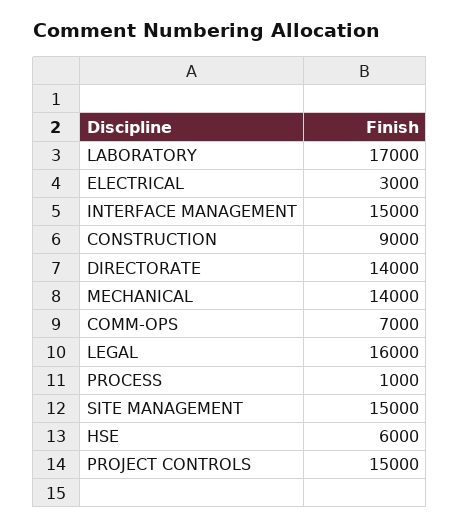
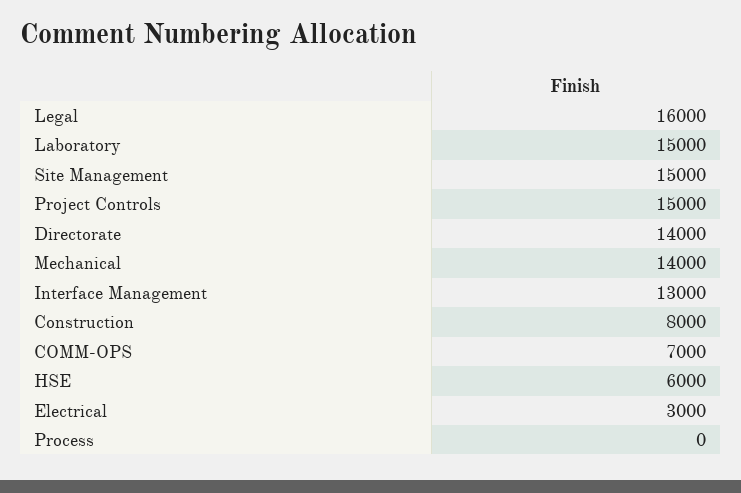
LABORATORY: 17000 -> 15000
INTERFACE MANAGEMENT: 15000 -> 13000
CONSTRUCTION: 9000 -> 8000
PROCESS: 1000 -> 0

